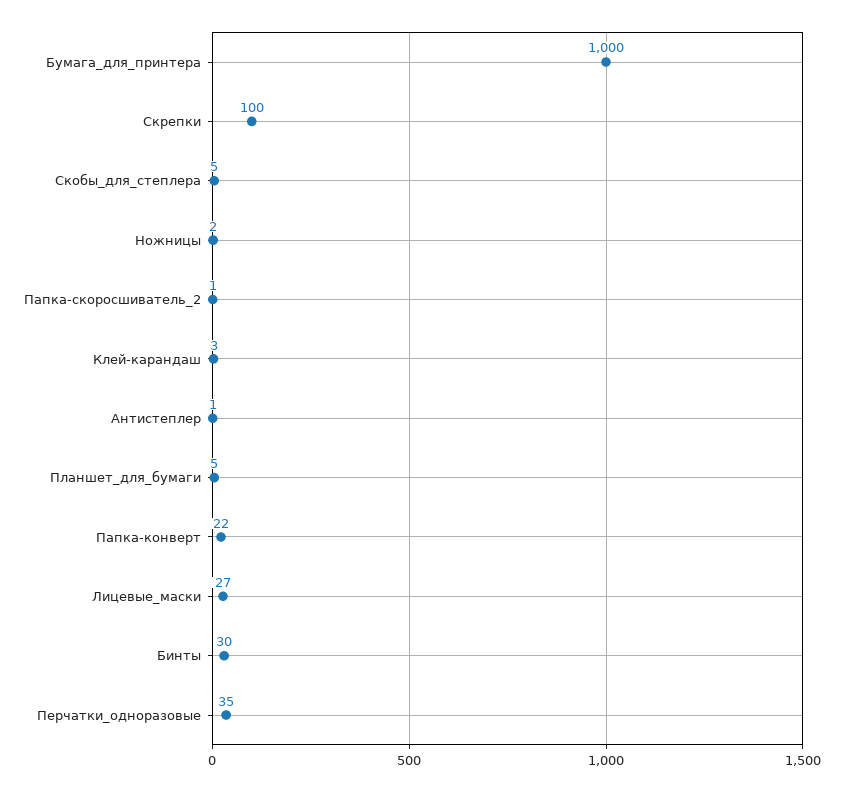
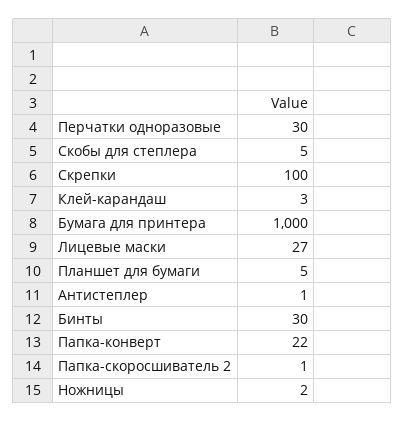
Перчатки_одноразовые: 35 -> 30

